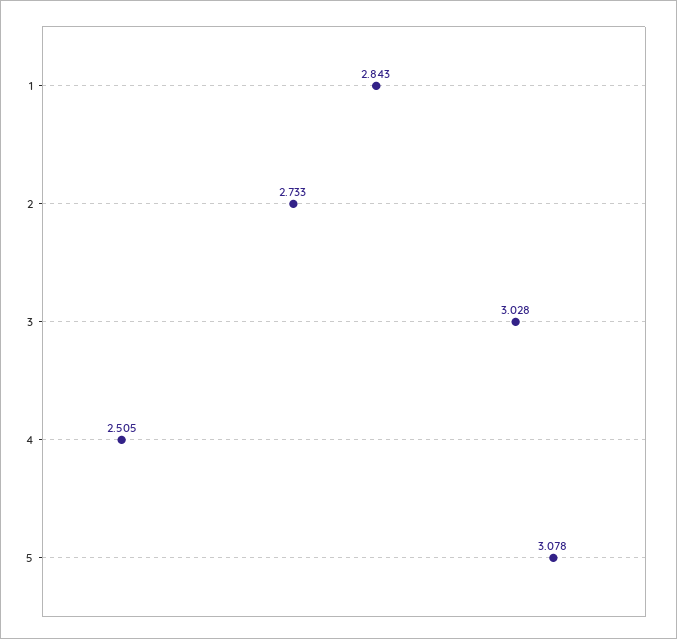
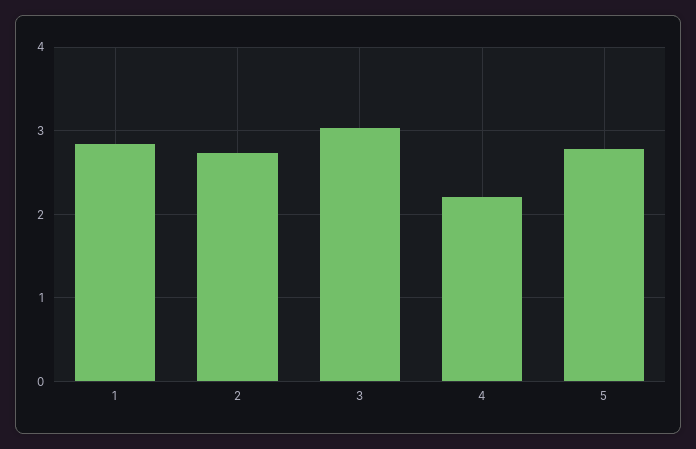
4: 2.505 -> 2.2
5: 3.078 -> 2.8

